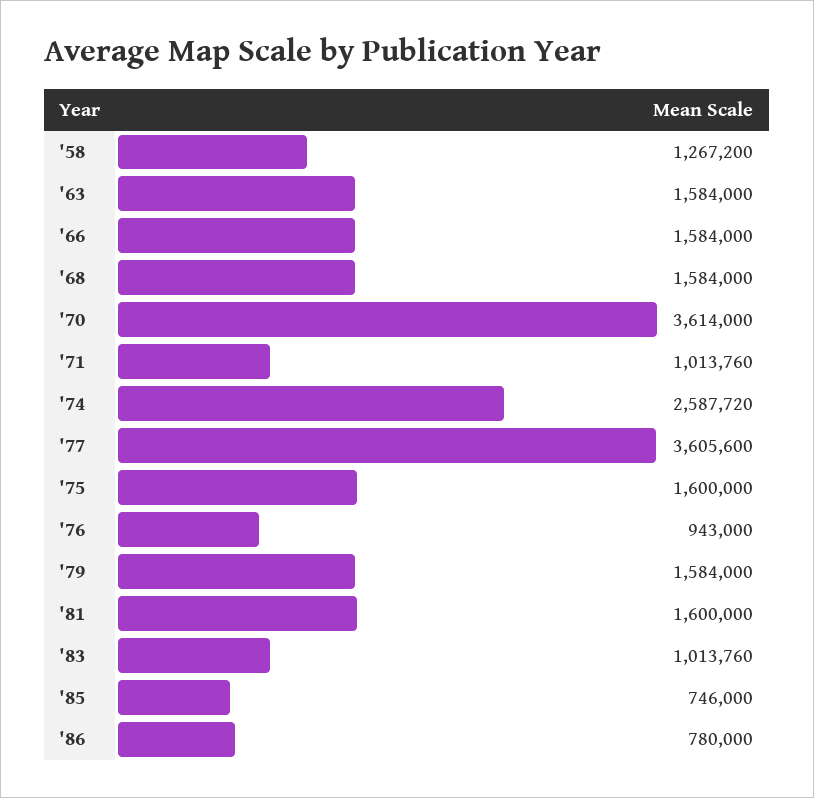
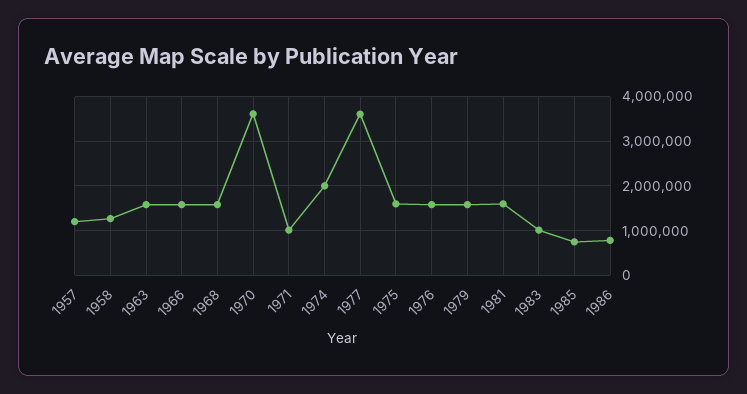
'74: 2587720 -> 2000000
'76: 943000 -> 1600000
1957: none -> 1200000

